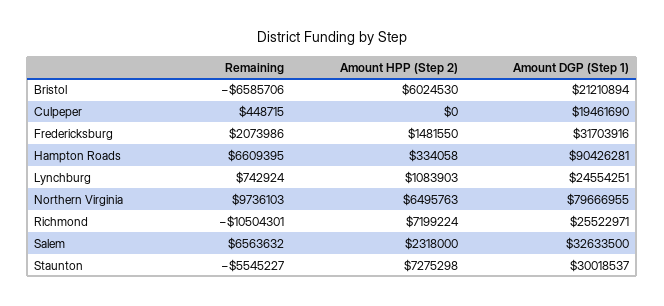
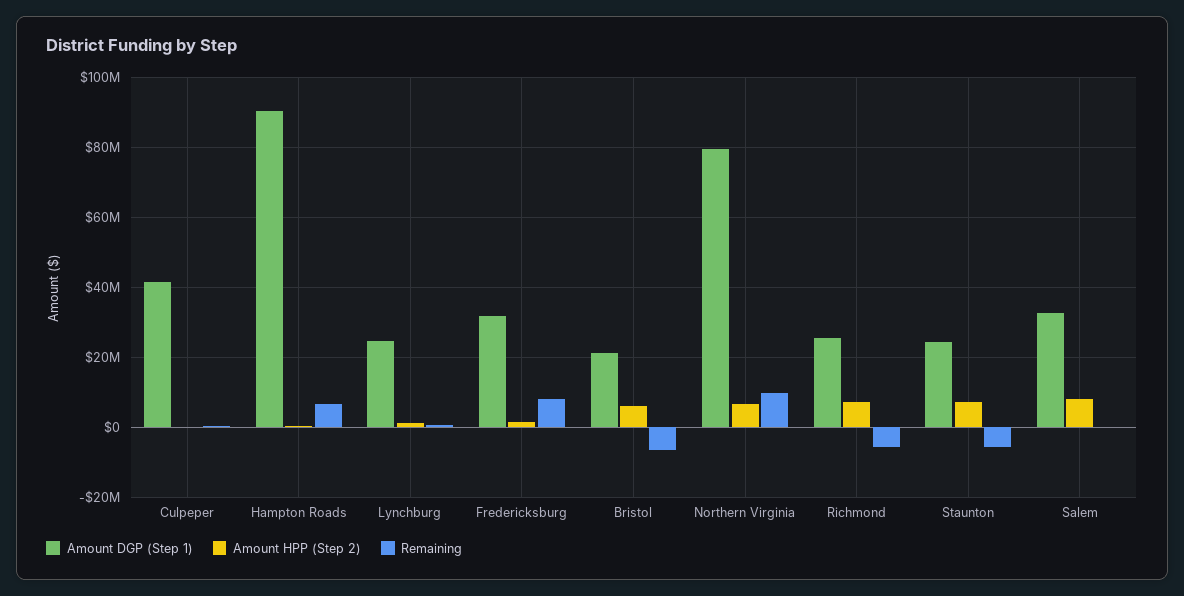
Amount DGP (Step 1), Culpeper: 19461690 -> 42000000
Remaining, Fredericksburg: 2073986 -> 8000000
Remaining, Richmond: -10504301 -> -6000000
Remaining, Salem: 6563632 -> 0
Amount HPP (Step 2), Salem: 2318000 -> 8000000
Amount DGP (Step 1), Staunton: 30018537 -> 24000000

